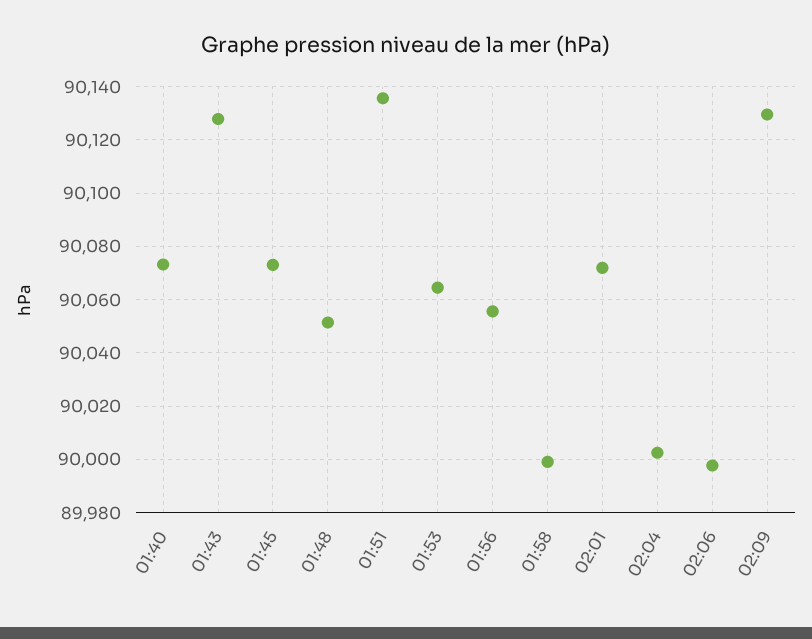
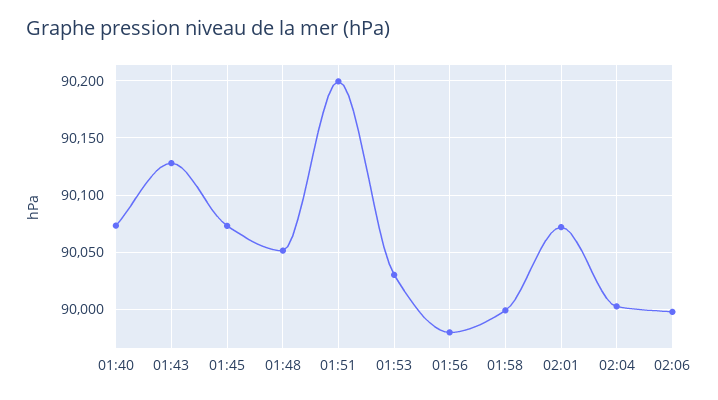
01:51: 90135 -> 90200
01:53: 90065 -> 90030
01:56: 90055 -> 89980
02:09: 90130 -> none

